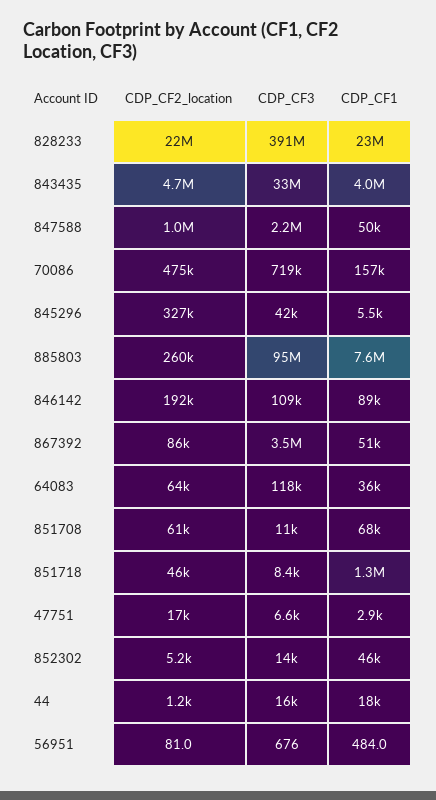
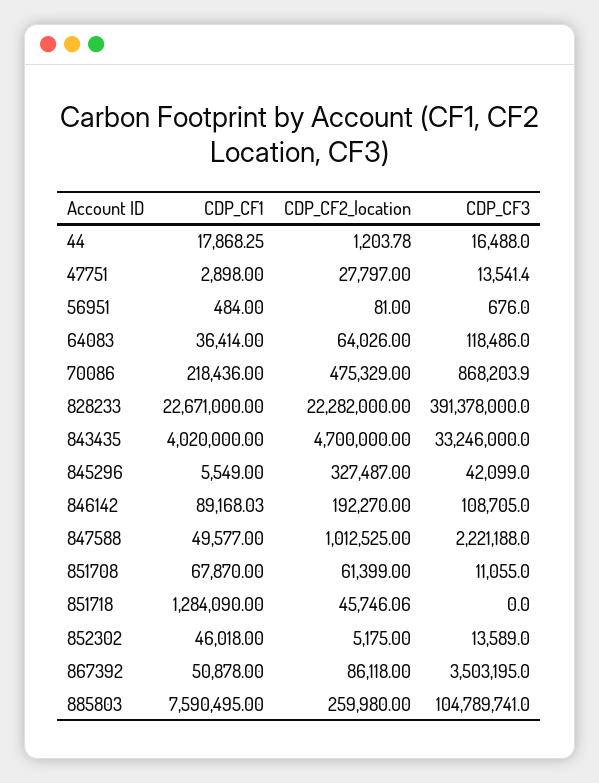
CDP_CF3, 70086: 719000 -> 868203.9
CDP_CF1, 70086: 157000 -> 218436
CDP_CF3, 885803: 95000000 -> 104789741
CDP_CF3, 851718: 8400 -> 0
CDP_CF2_location, 47751: 17000 -> 27797
CDP_CF3, 47751: 6600 -> 13541.4

